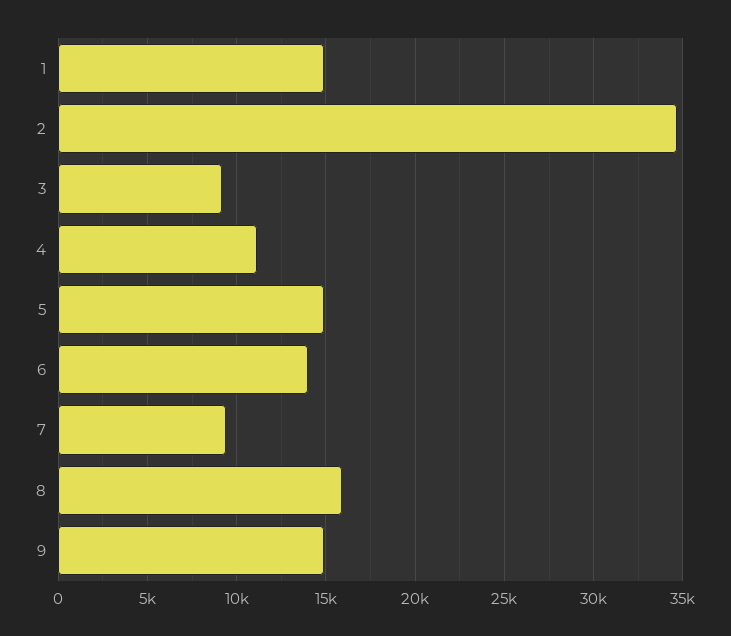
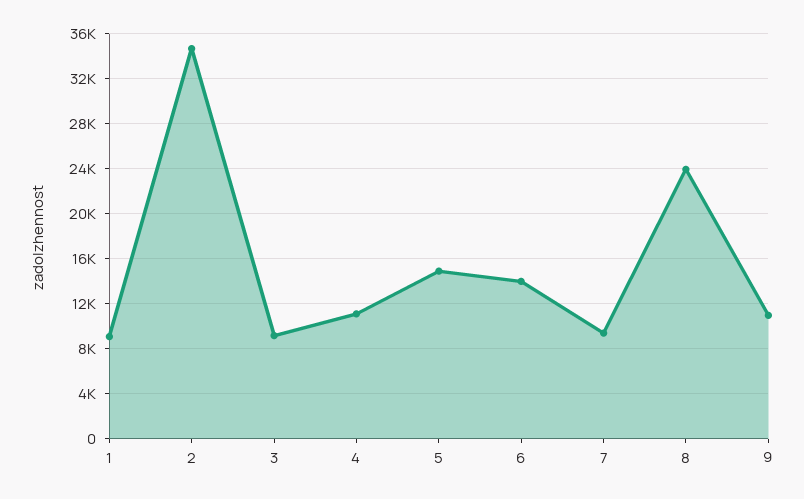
1: 15000 -> 9000
8: 16000 -> 24000
9: 15000 -> 11000

